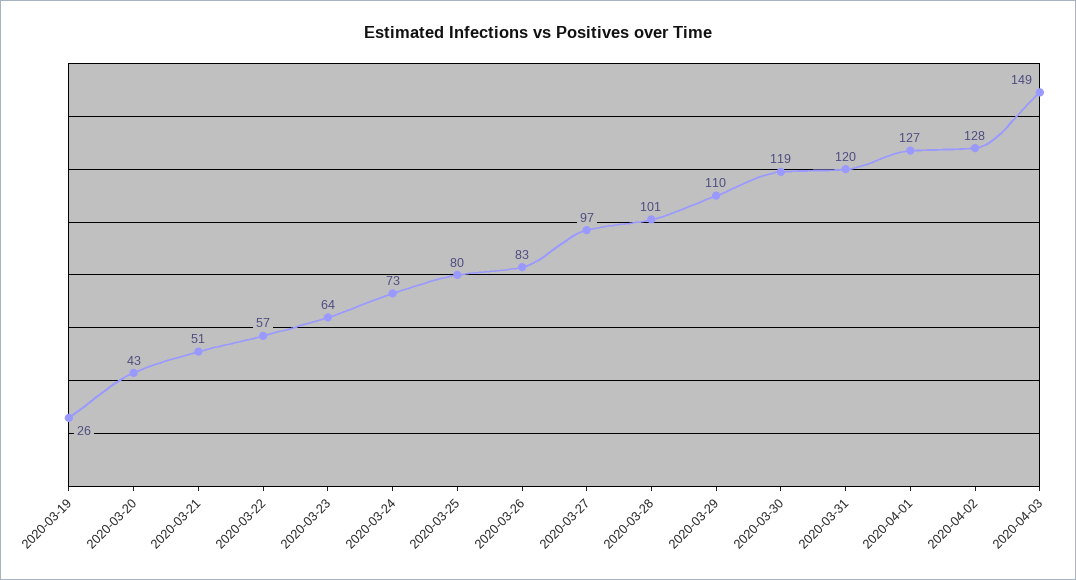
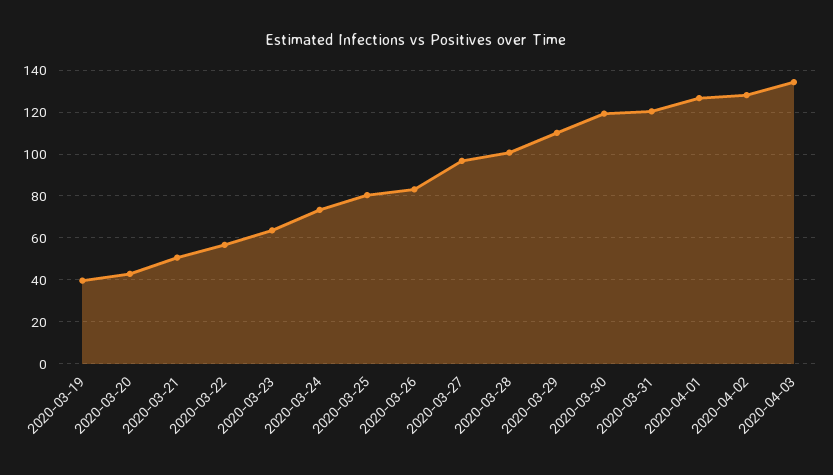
2020-03-19: 26 -> 40
2020-04-03: 149 -> 135

